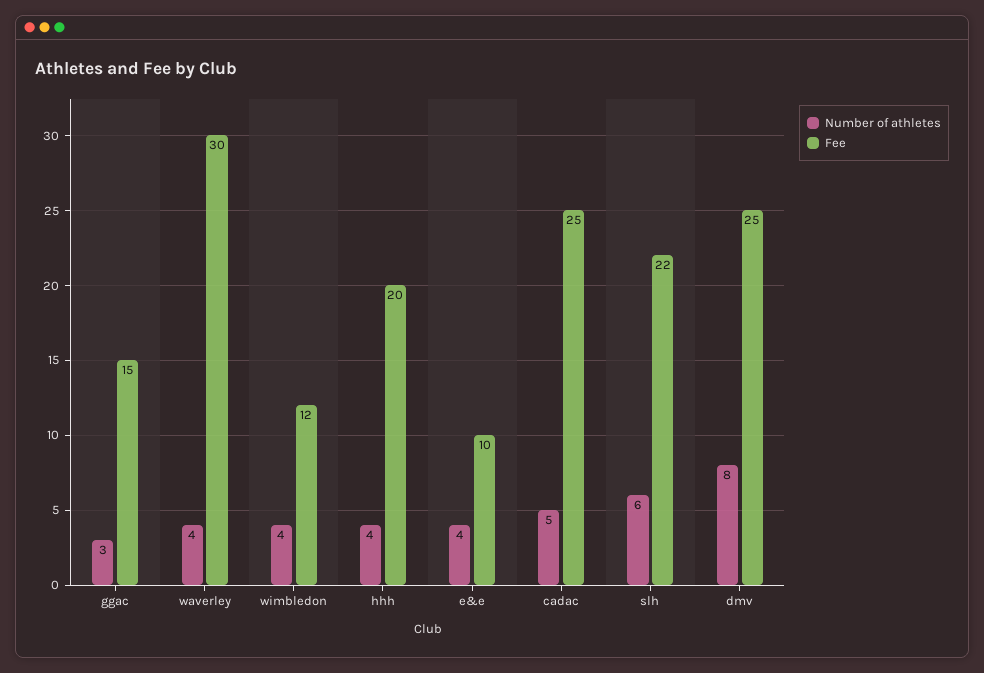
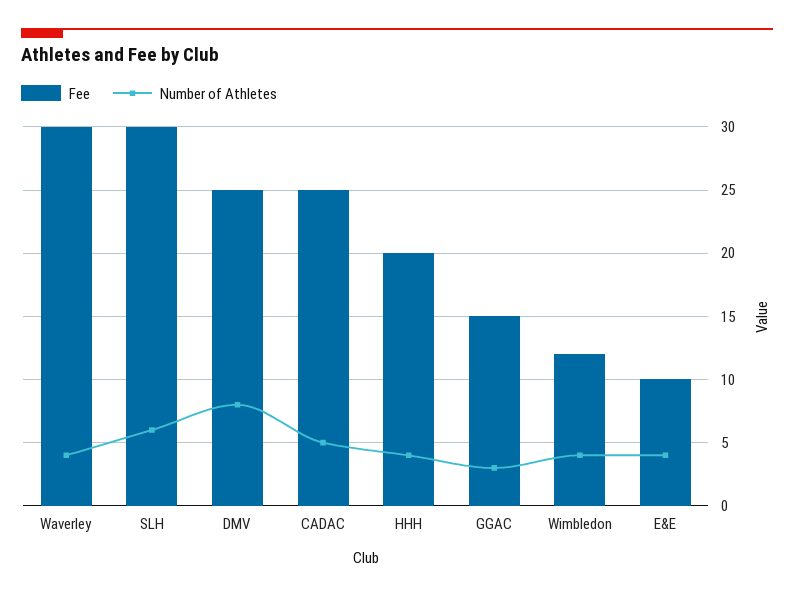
Fee, slh: 22 -> 30

